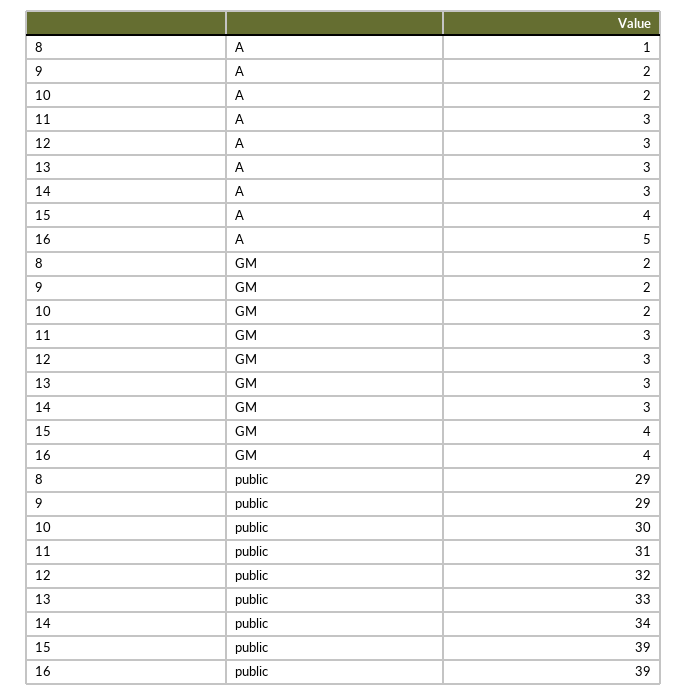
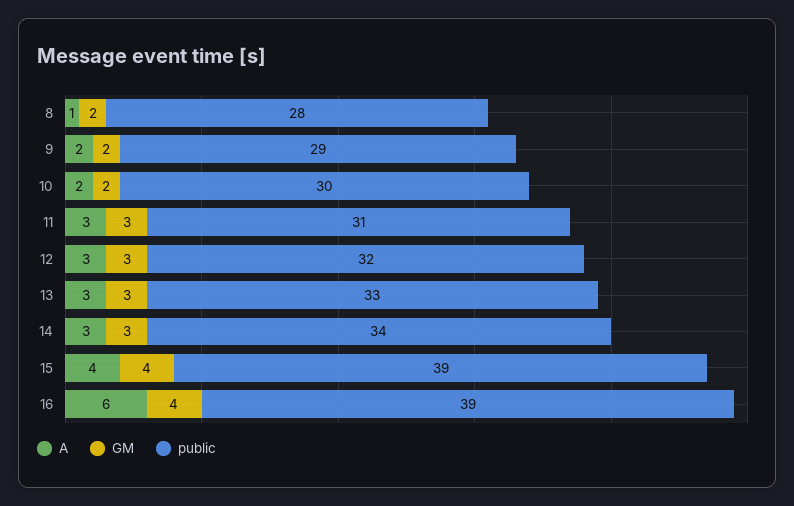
A, 16: 5 -> 6
public, 8: 29 -> 28

